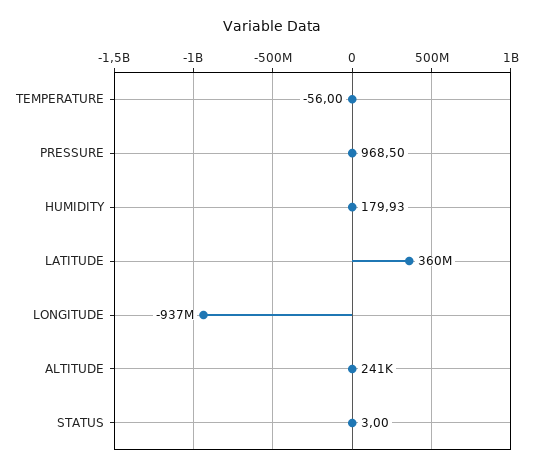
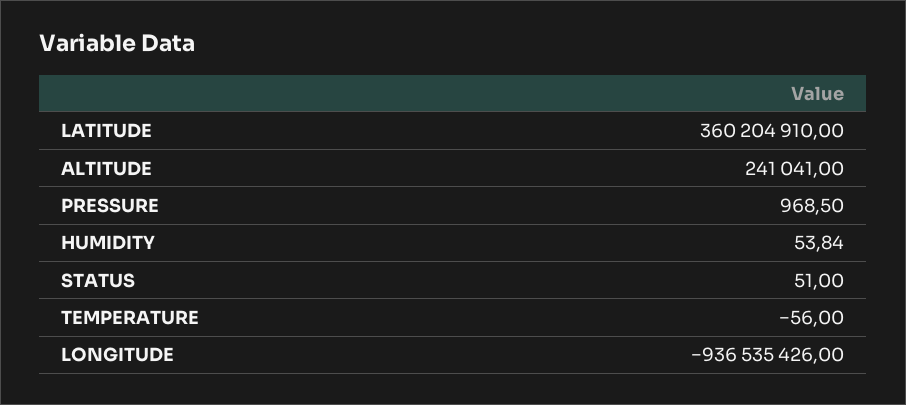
HUMIDITY: 179.93 -> 53.84
STATUS: 3 -> 51

